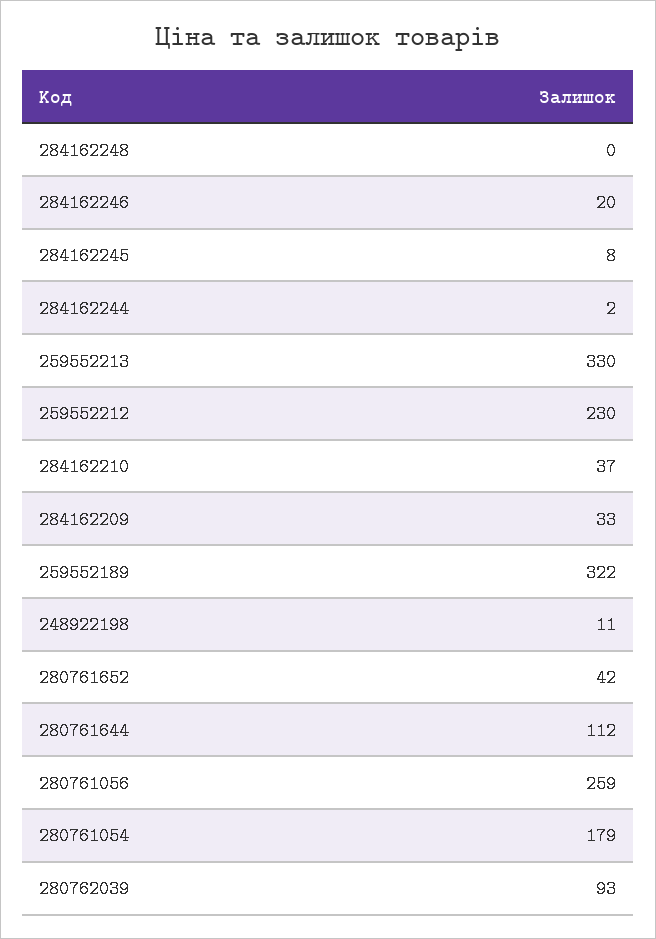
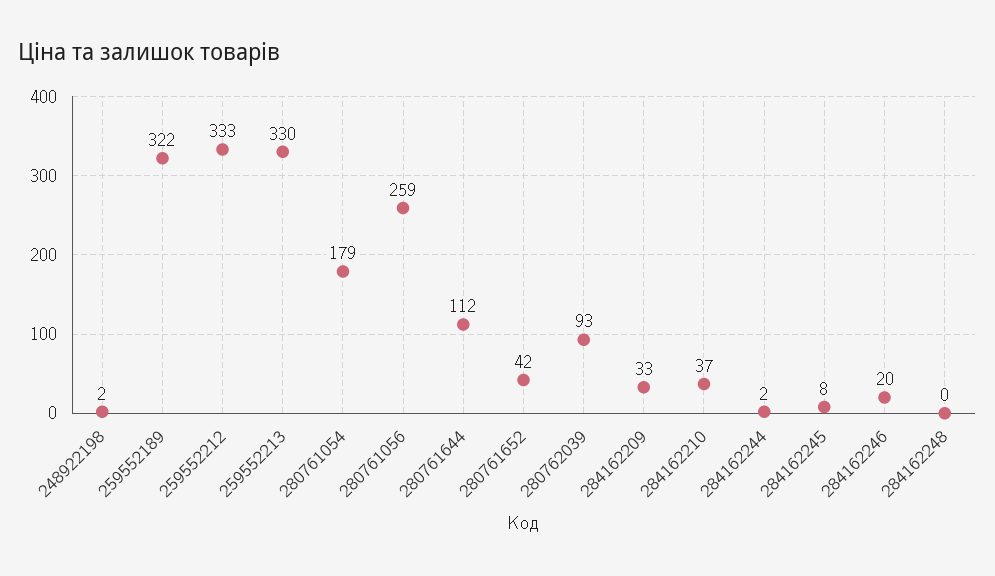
259552212: 230 -> 333
248922198: 11 -> 2

